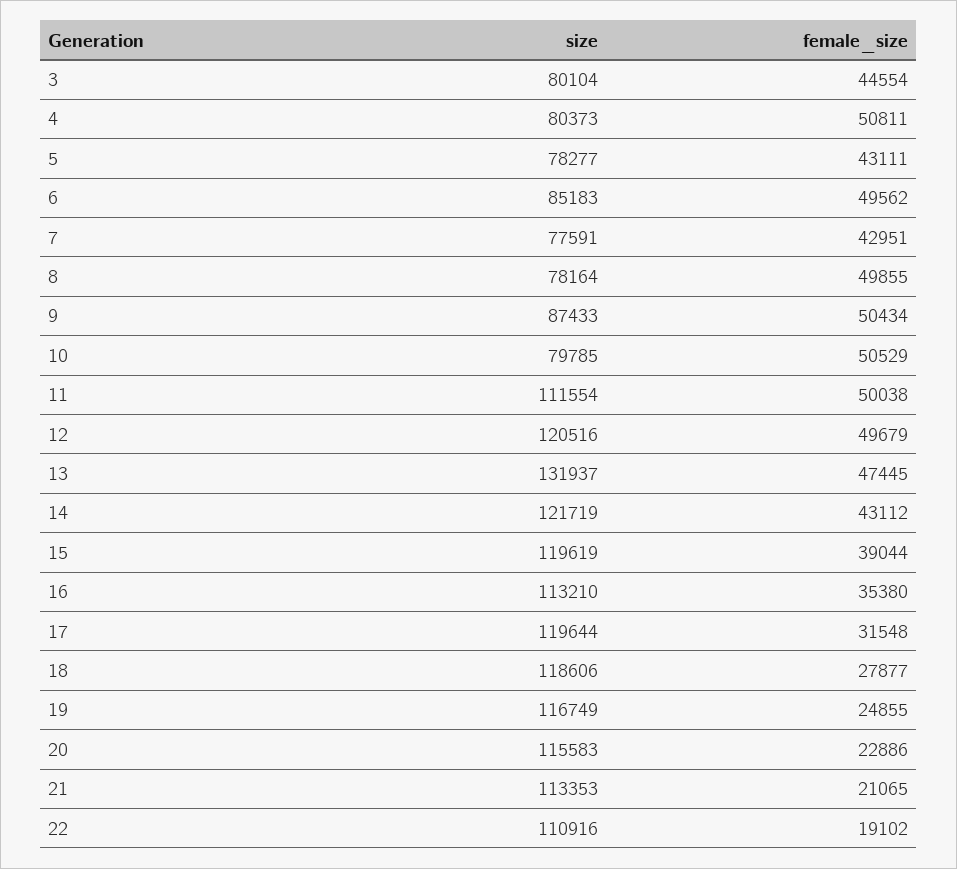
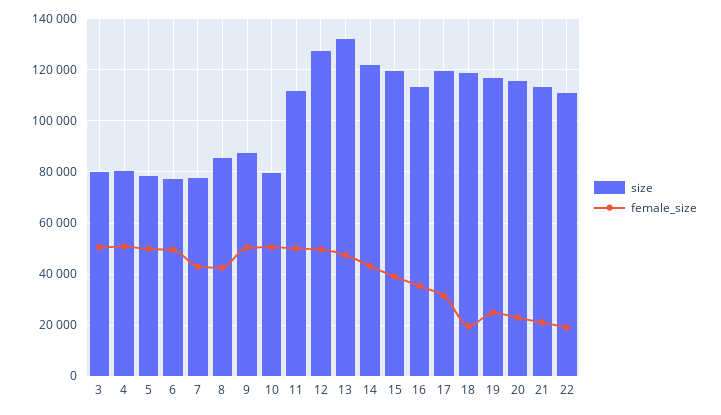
female_size, 3: 44554 -> 50000
female_size, 5: 43111 -> 50000
size, 6: 85183 -> 77500
size, 8: 78164 -> 85000
female_size, 8: 49855 -> 42500
size, 12: 120516 -> 127500
female_size, 18: 27877 -> 20000

